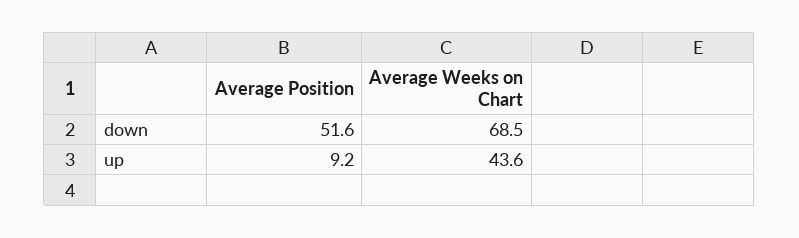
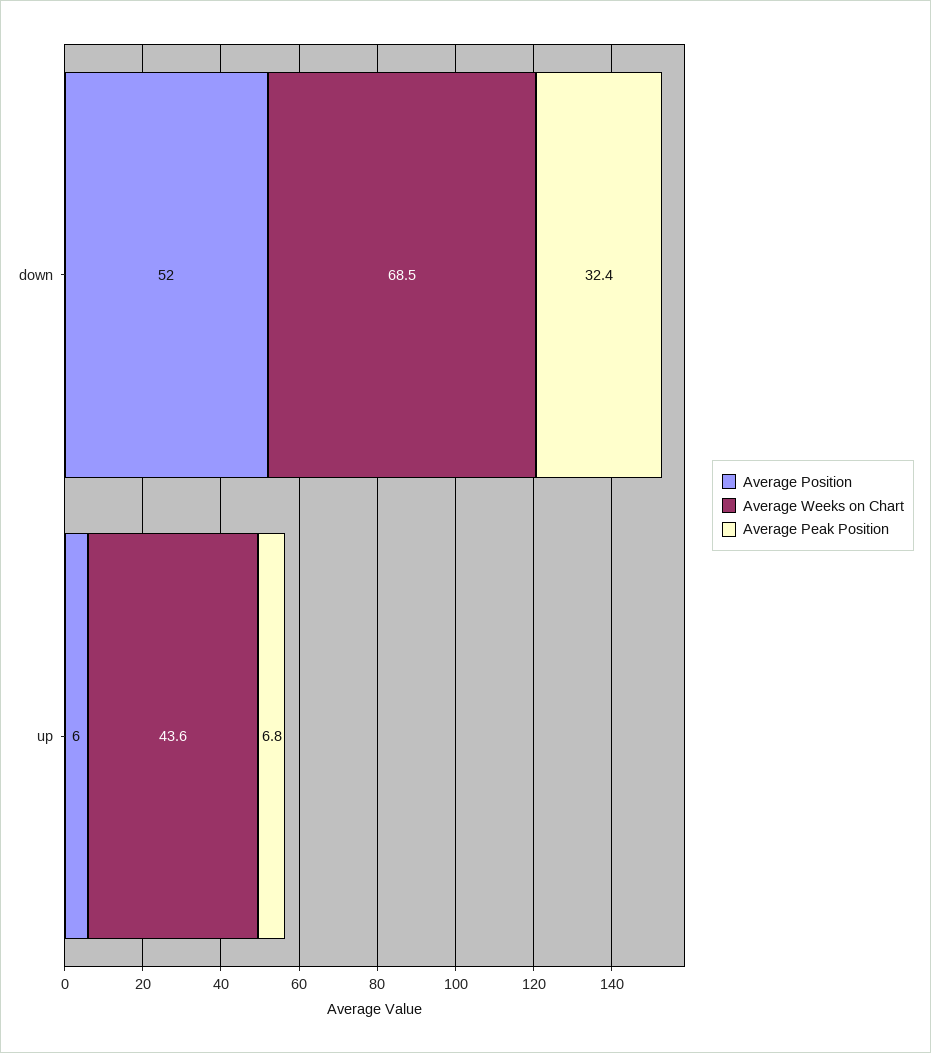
Average Position, up: 9.2 -> 6
Average Peak Position, down: none -> 32.4
Average Peak Position, up: none -> 6.8

